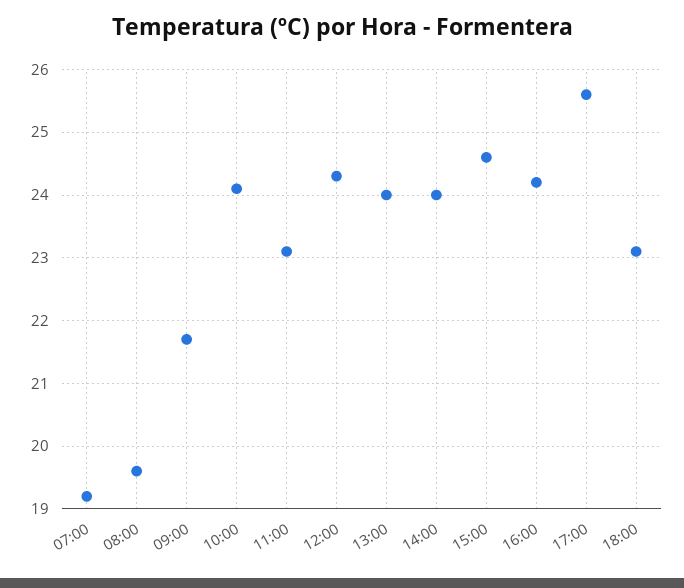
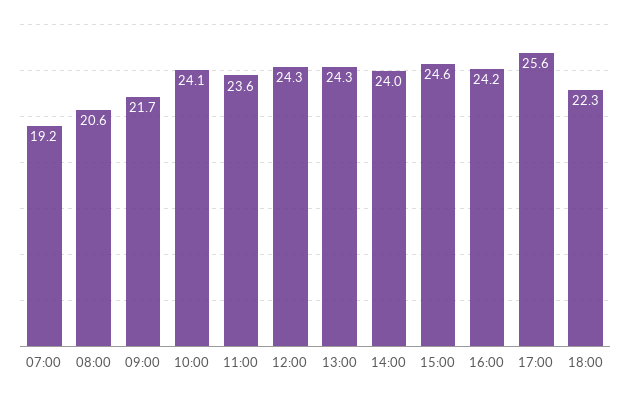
08:00: 19.6 -> 20.6
11:00: 23.1 -> 23.6
13:00: 24 -> 24.3
18:00: 23.1 -> 22.3

